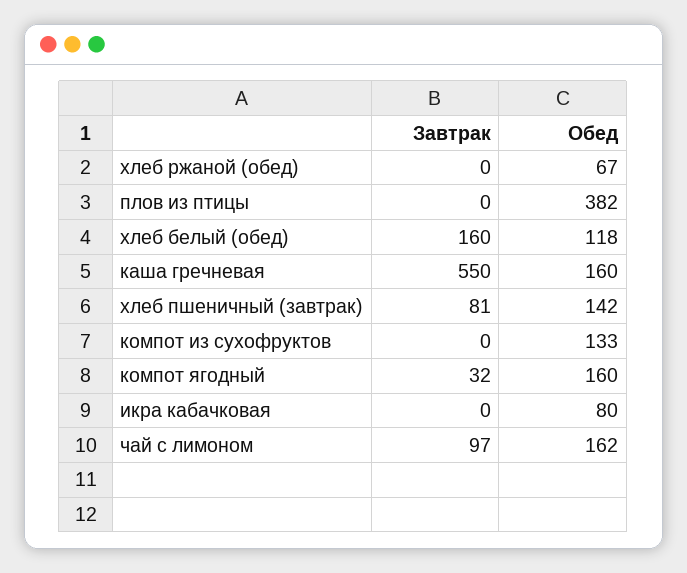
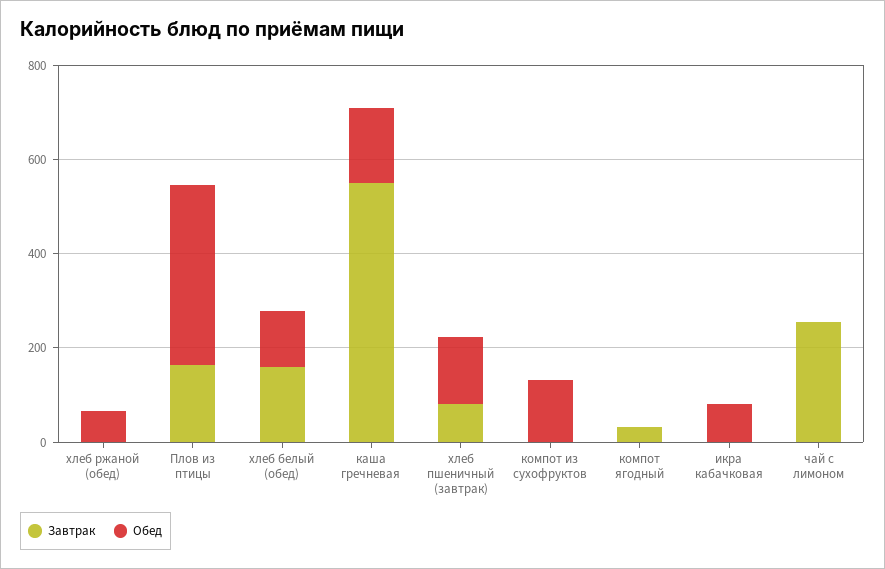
Завтрак, плов из птицы: 0 -> 150
Обед, компот ягодный: 160 -> 0
Завтрак, чай с лимоном: 97 -> 250
Обед, чай с лимоном: 162 -> 0

